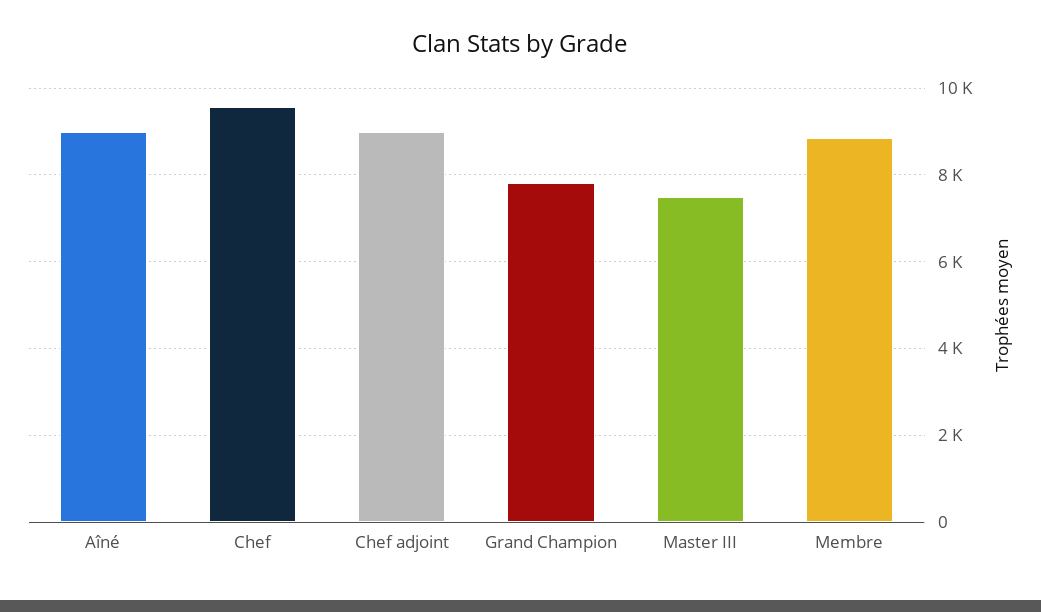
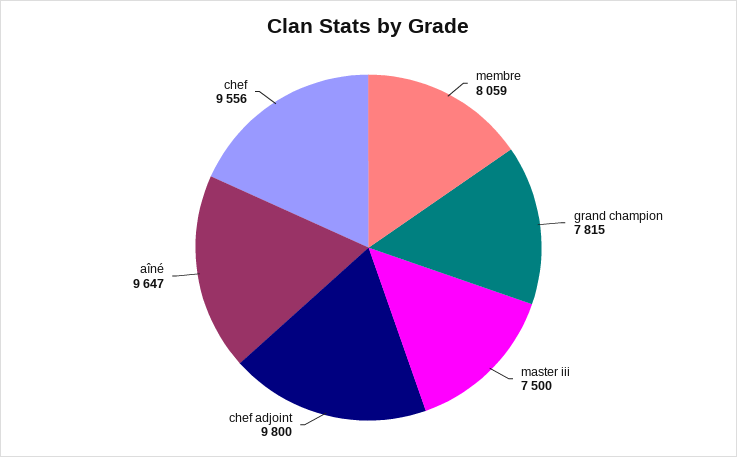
Aîné: 9000 -> 9647
Chef adjoint: 9000 -> 9800
Membre: 8800 -> 8059

